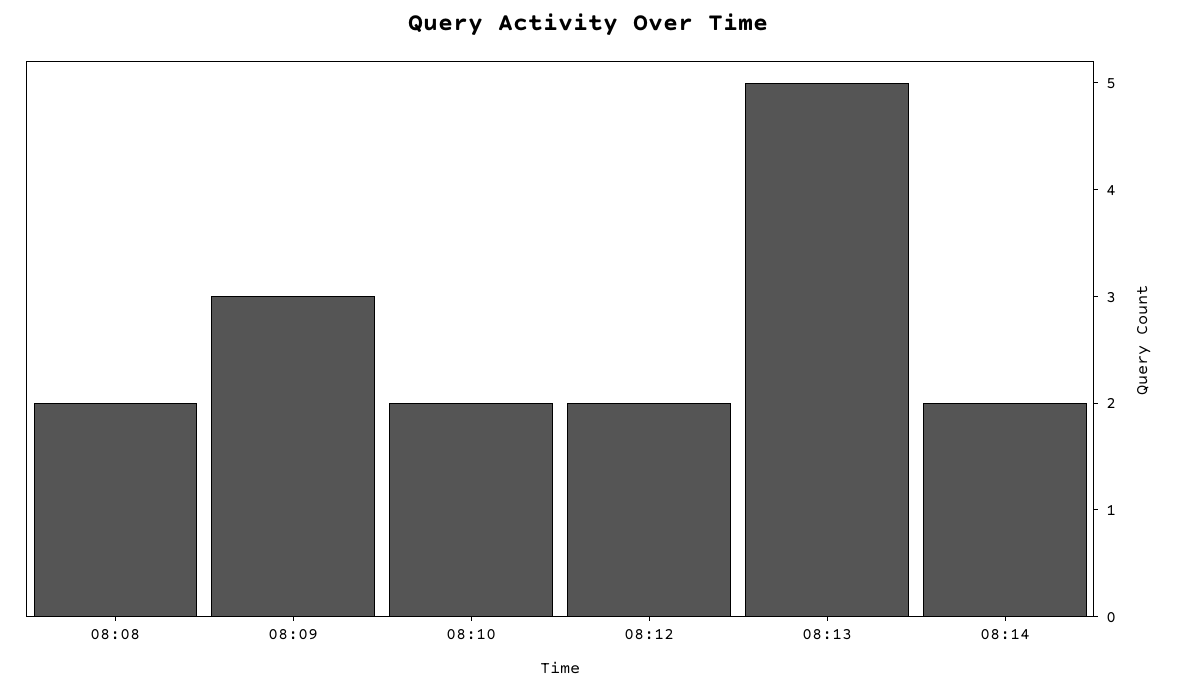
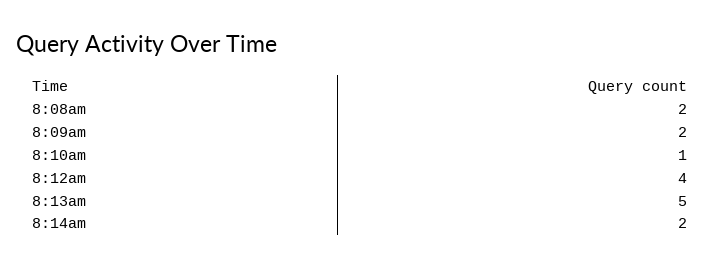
08:09: 3 -> 2
08:10: 2 -> 1
08:12: 2 -> 4

